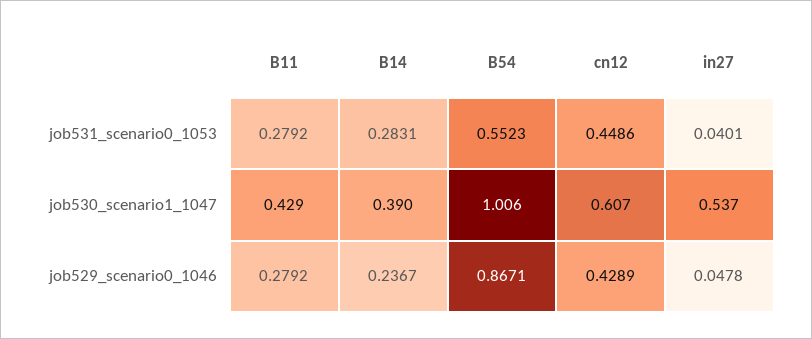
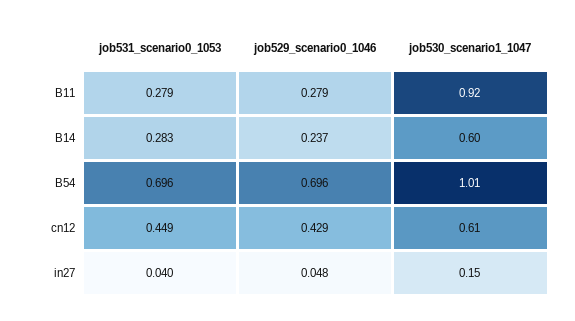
B54, job531_scenario0_1053: 0.5523 -> 0.696
B11, job530_scenario1_1047: 0.429 -> 0.92
B14, job530_scenario1_1047: 0.39 -> 0.6
in27, job530_scenario1_1047: 0.537 -> 0.15
B54, job529_scenario0_1046: 0.8671 -> 0.696

